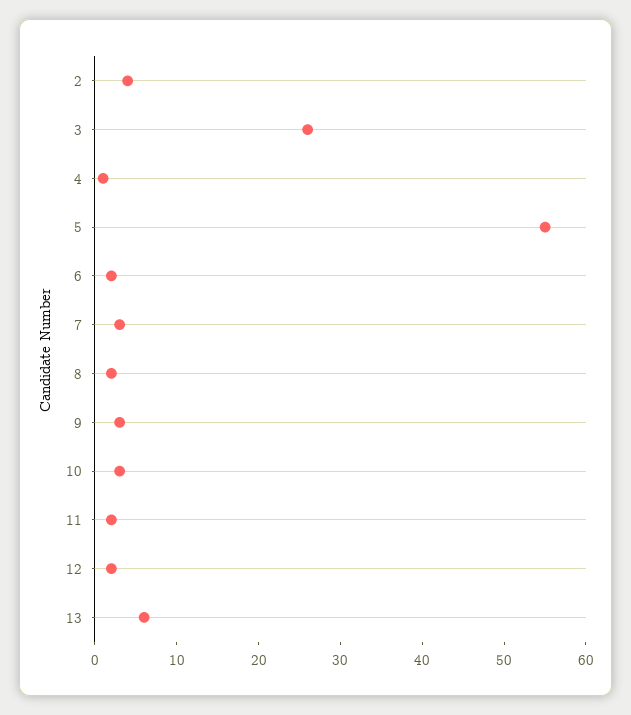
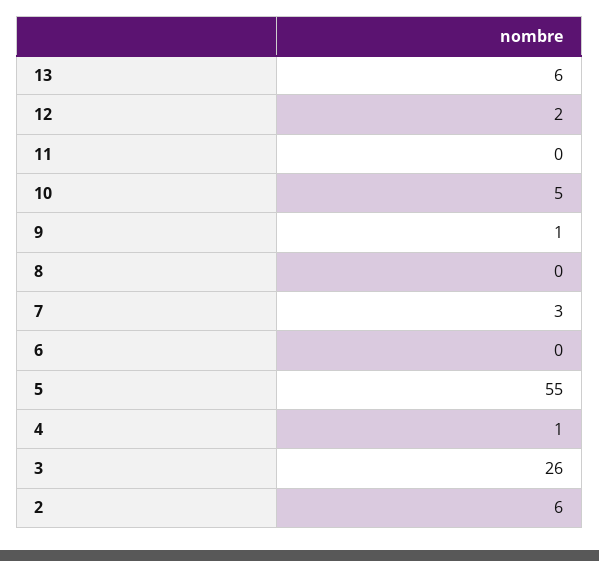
2: 4 -> 6
6: 2 -> 0
8: 2 -> 0
9: 3 -> 1
10: 3 -> 5
11: 2 -> 0

